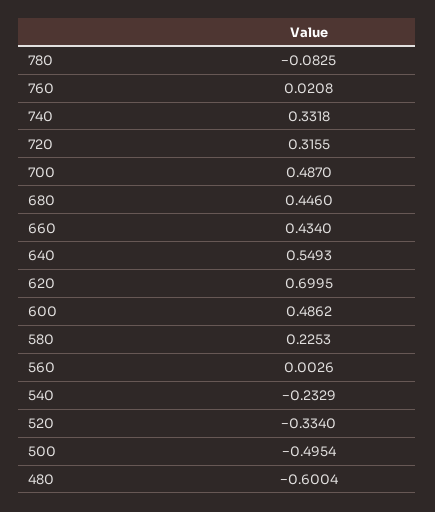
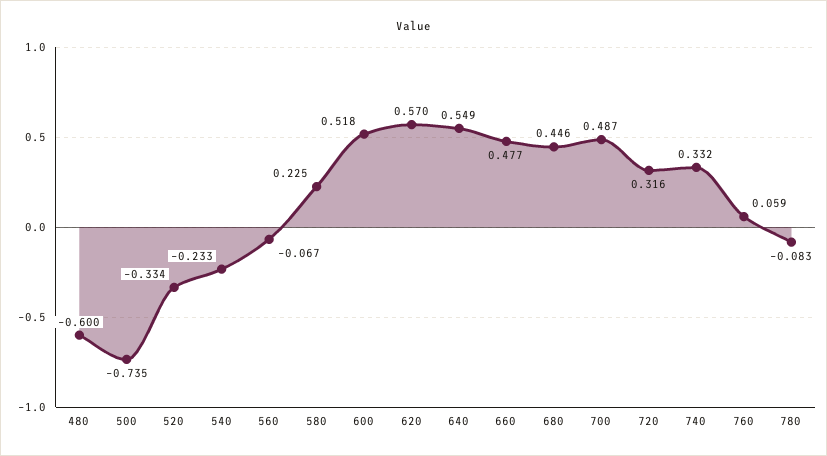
760: 0.0208 -> 0.059
660: 0.434 -> 0.477
620: 0.6995 -> 0.57
600: 0.4862 -> 0.518
560: 0.0026 -> -0.067
500: -0.4954 -> -0.735

